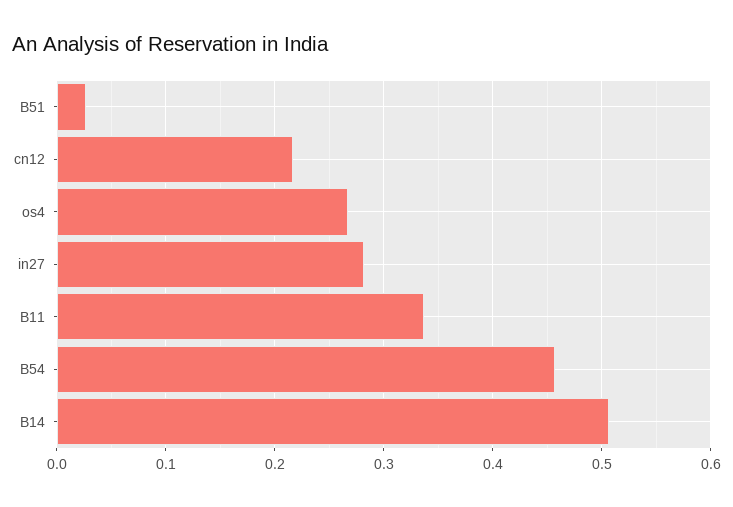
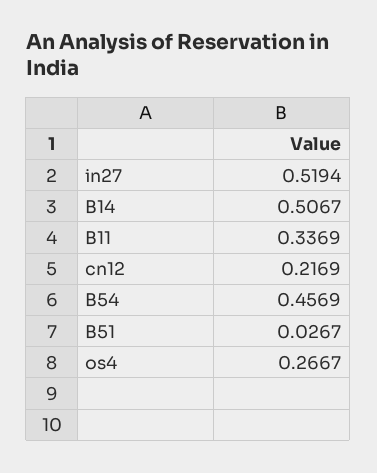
in27: 0.28 -> 0.5194

